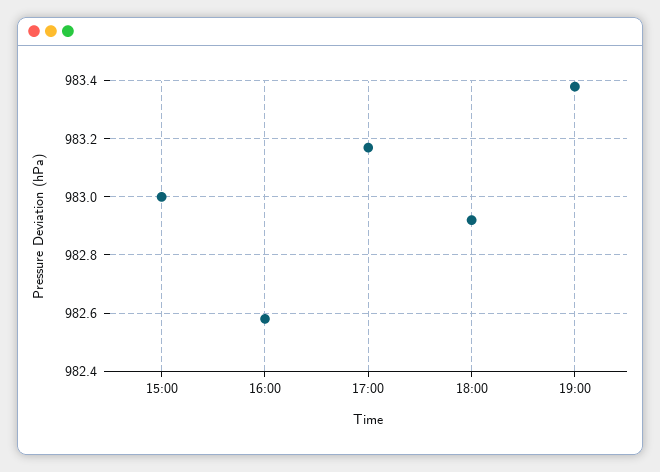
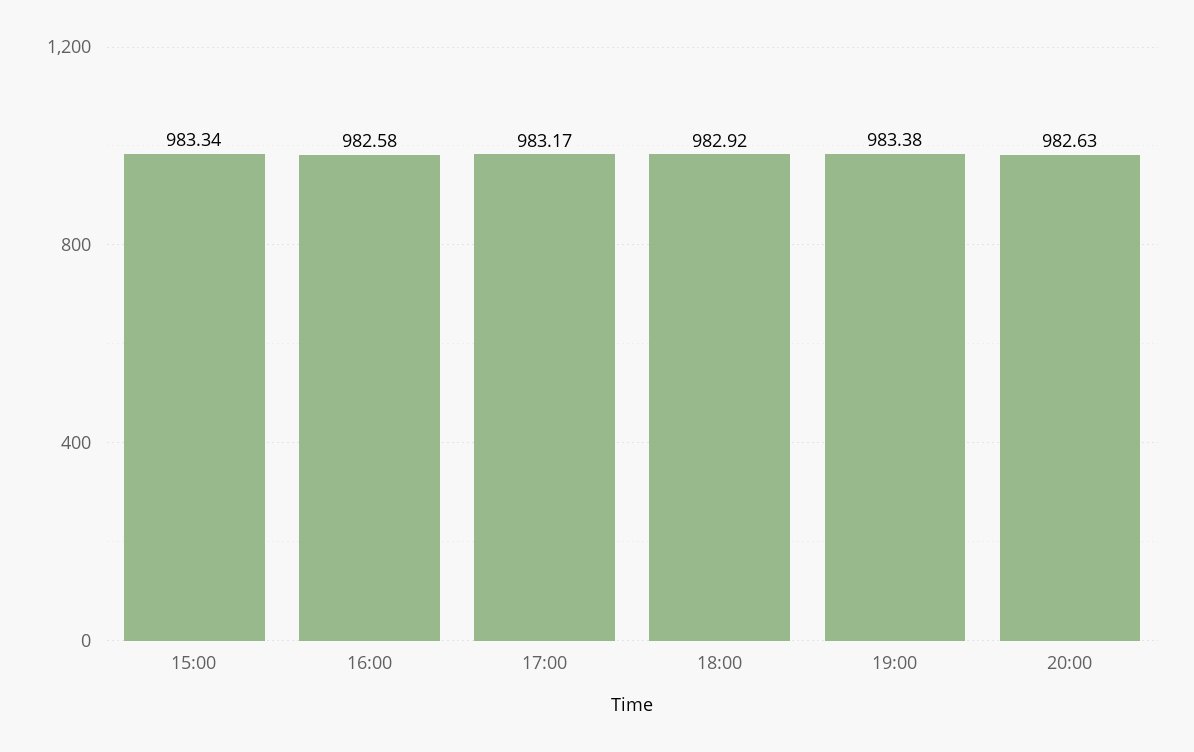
15:00: 983 -> 983.34
20:00: none -> 982.63

